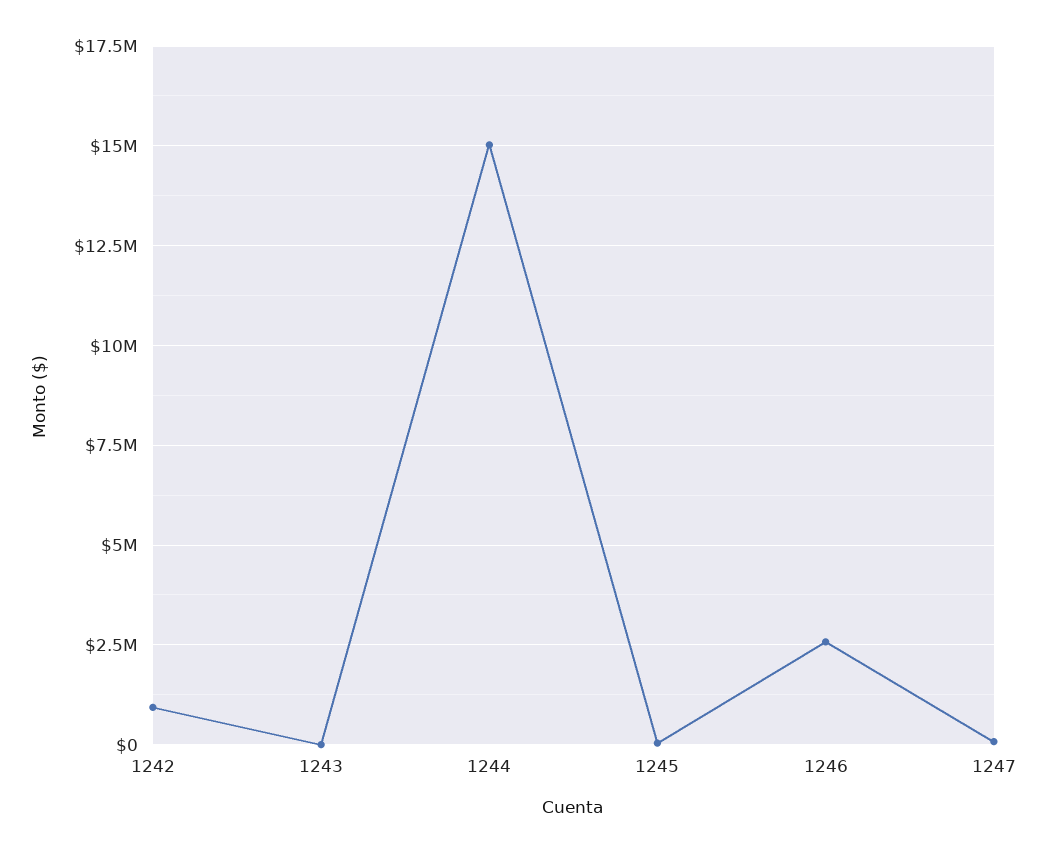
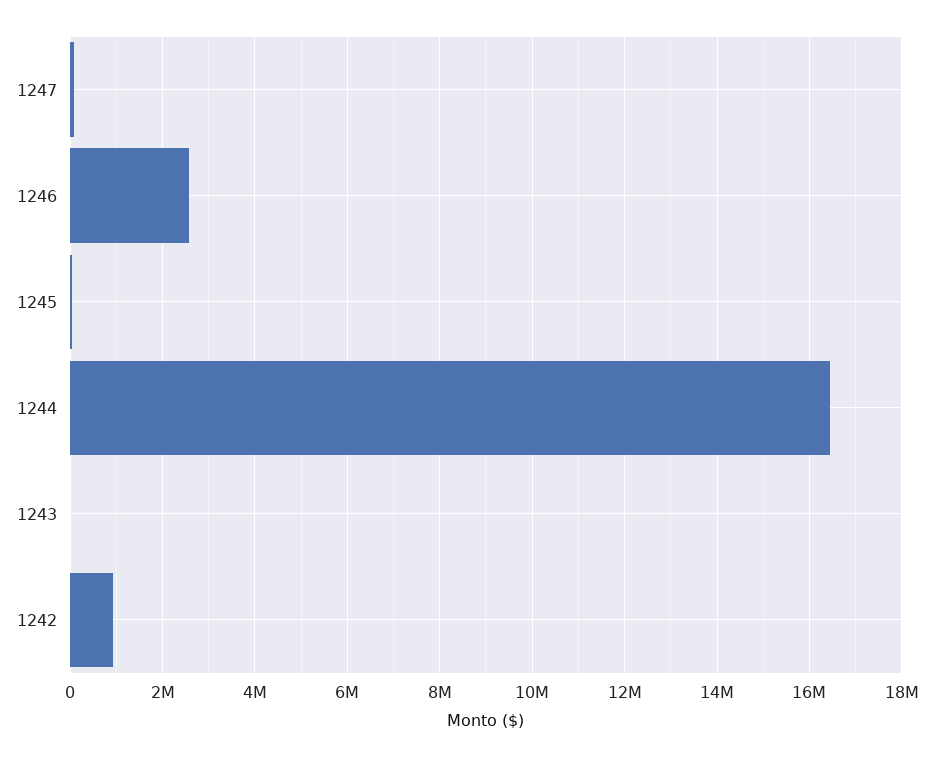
1244: 15000000 -> 16400000

